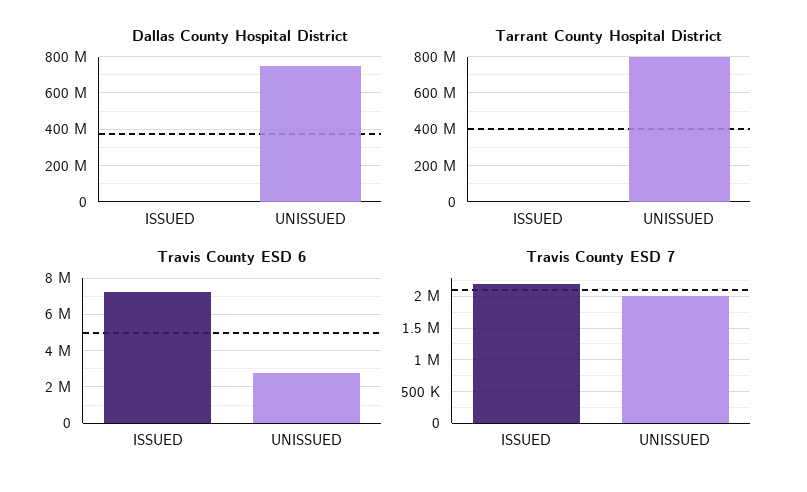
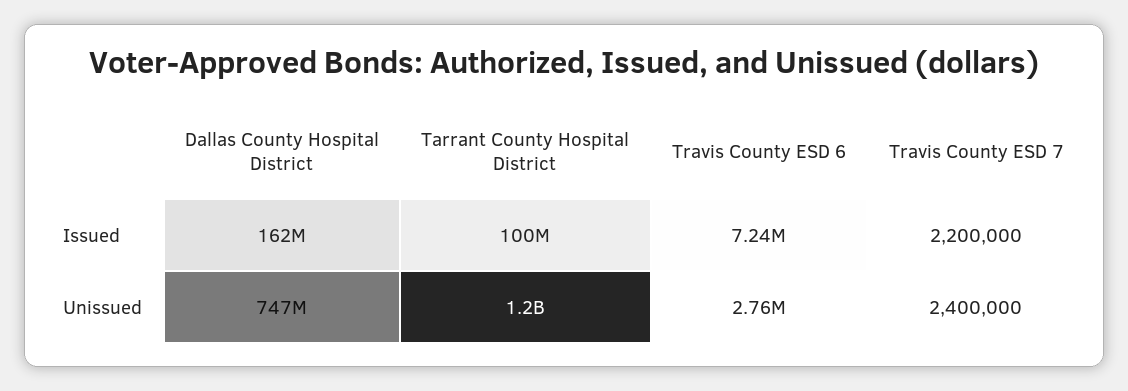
Dallas County Hospital District, ISSUED: 0 -> 162000000
Tarrant County Hospital District, ISSUED: 0 -> 100000000
Tarrant County Hospital District, UNISSUED: 800000000 -> 1200000000
Travis County ESD 7, UNISSUED: 2000000 -> 2400000

